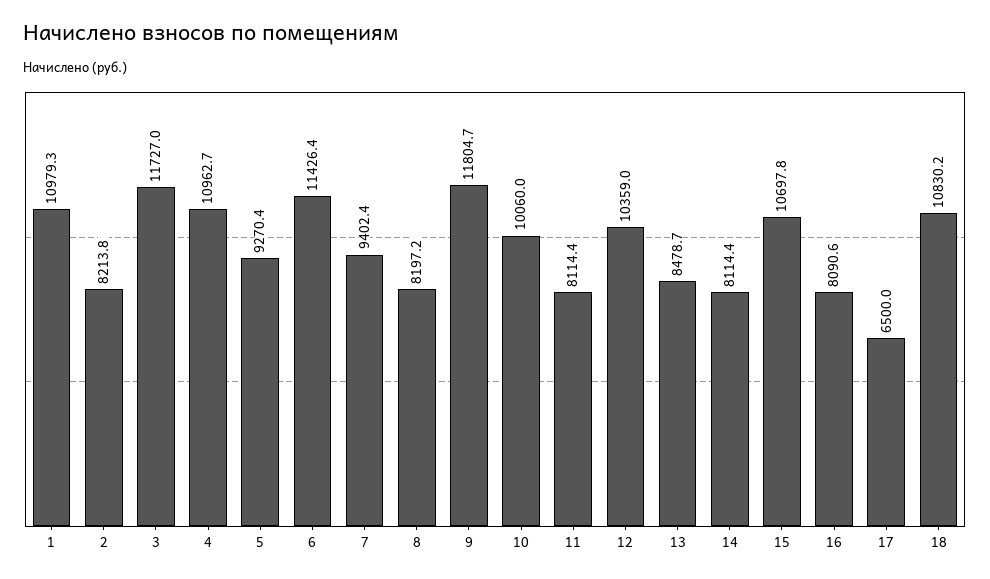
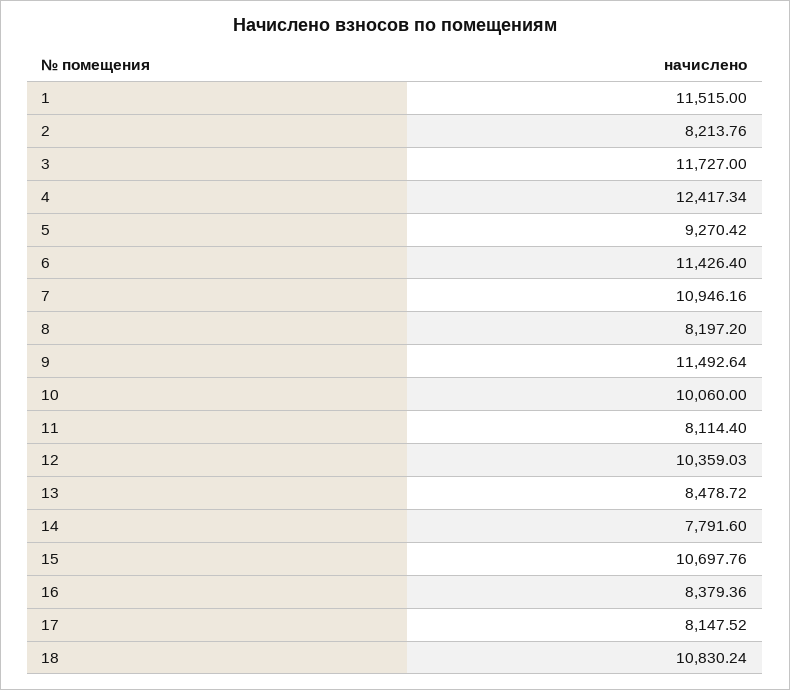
1: 10979.3 -> 11515
4: 10962.7 -> 12417.34
7: 9402.4 -> 10946.16
9: 11804.7 -> 11492.64
14: 8114.4 -> 7791.6
16: 8090.6 -> 8379.36
17: 6500 -> 8147.52

